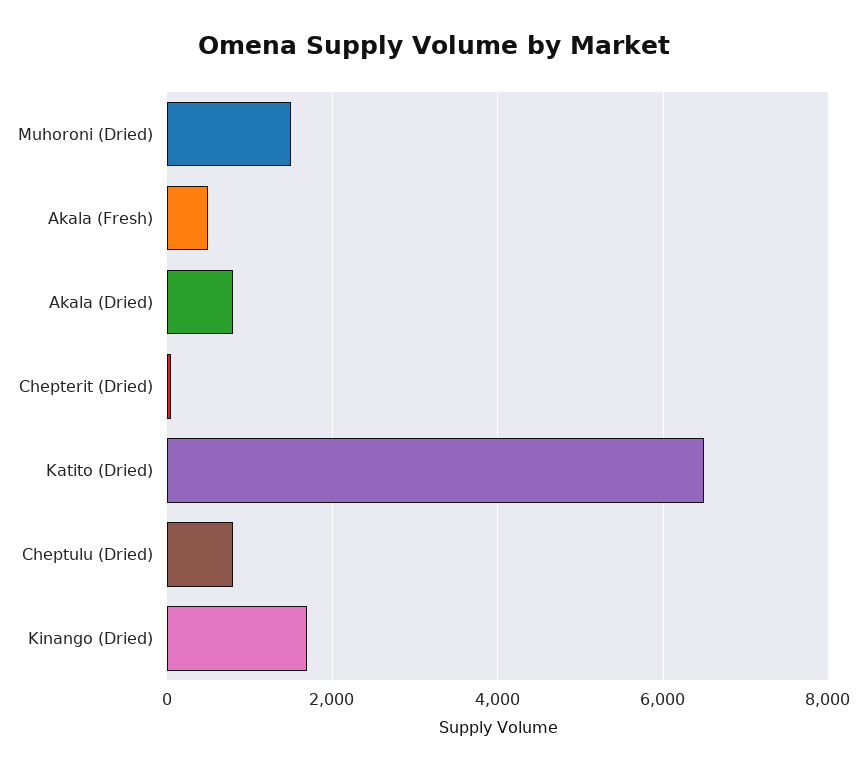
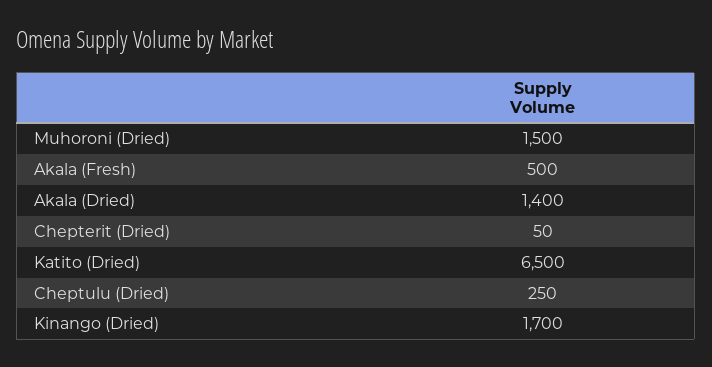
Akala (Dried): 800 -> 1400
Cheptulu (Dried): 800 -> 250

